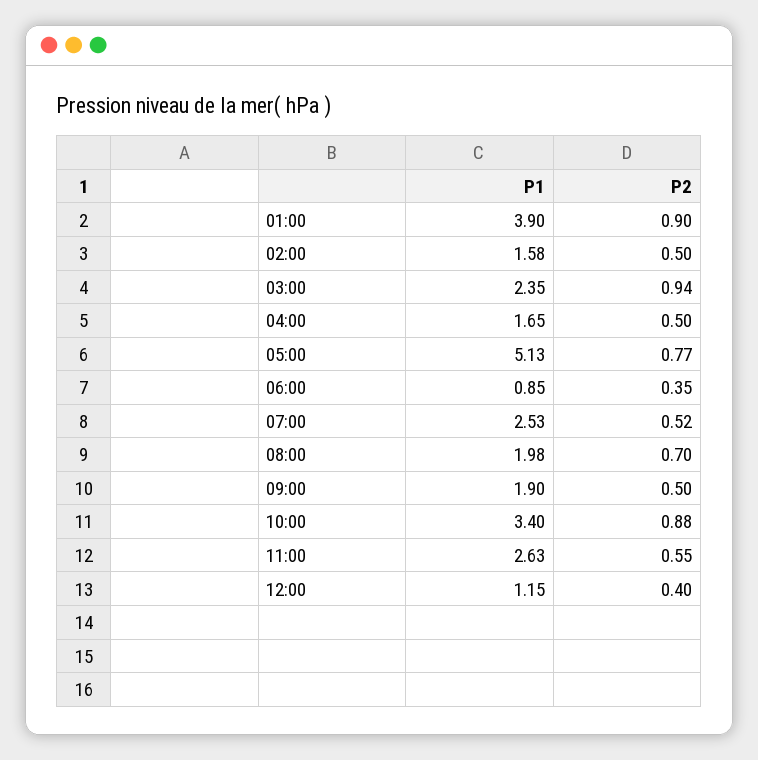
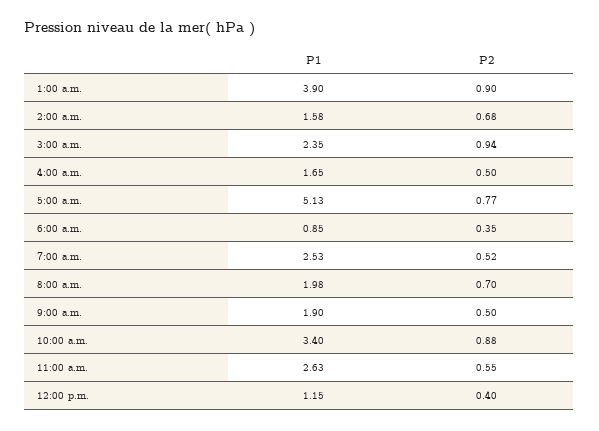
P2, 02:00: 0.5 -> 0.68

